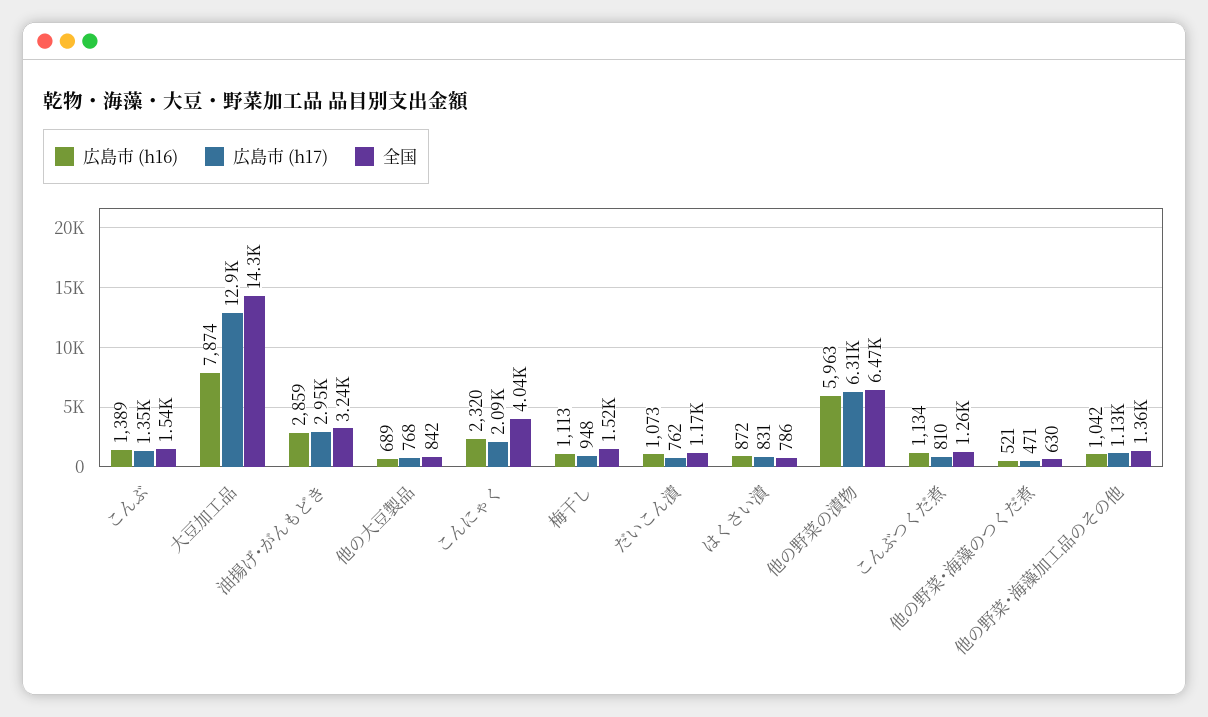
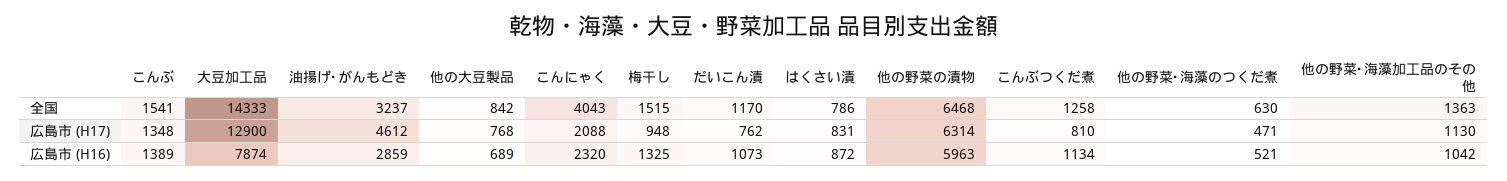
広島市 (h17), 油揚げ･がんもどき: 2950 -> 4612
広島市 (h16), 梅干し: 1113 -> 1325

